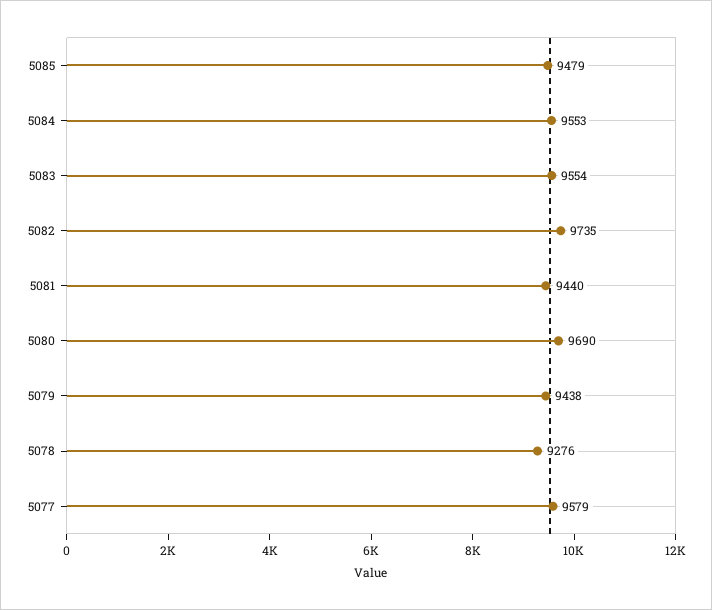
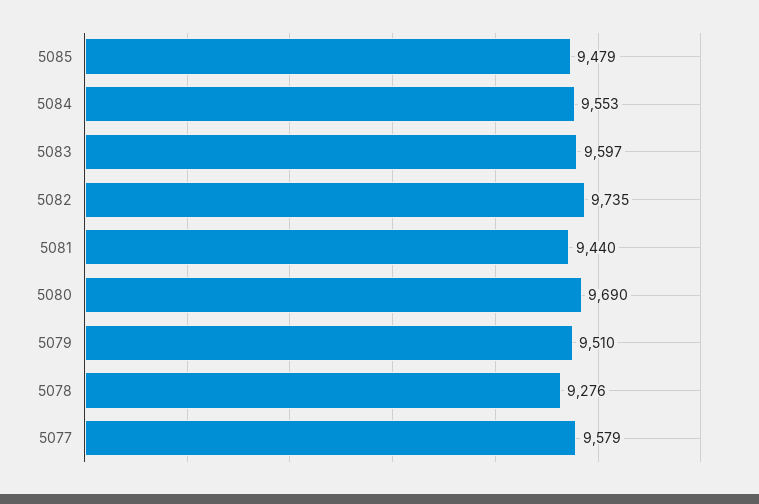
5083: 9554 -> 9597
5079: 9438 -> 9510

